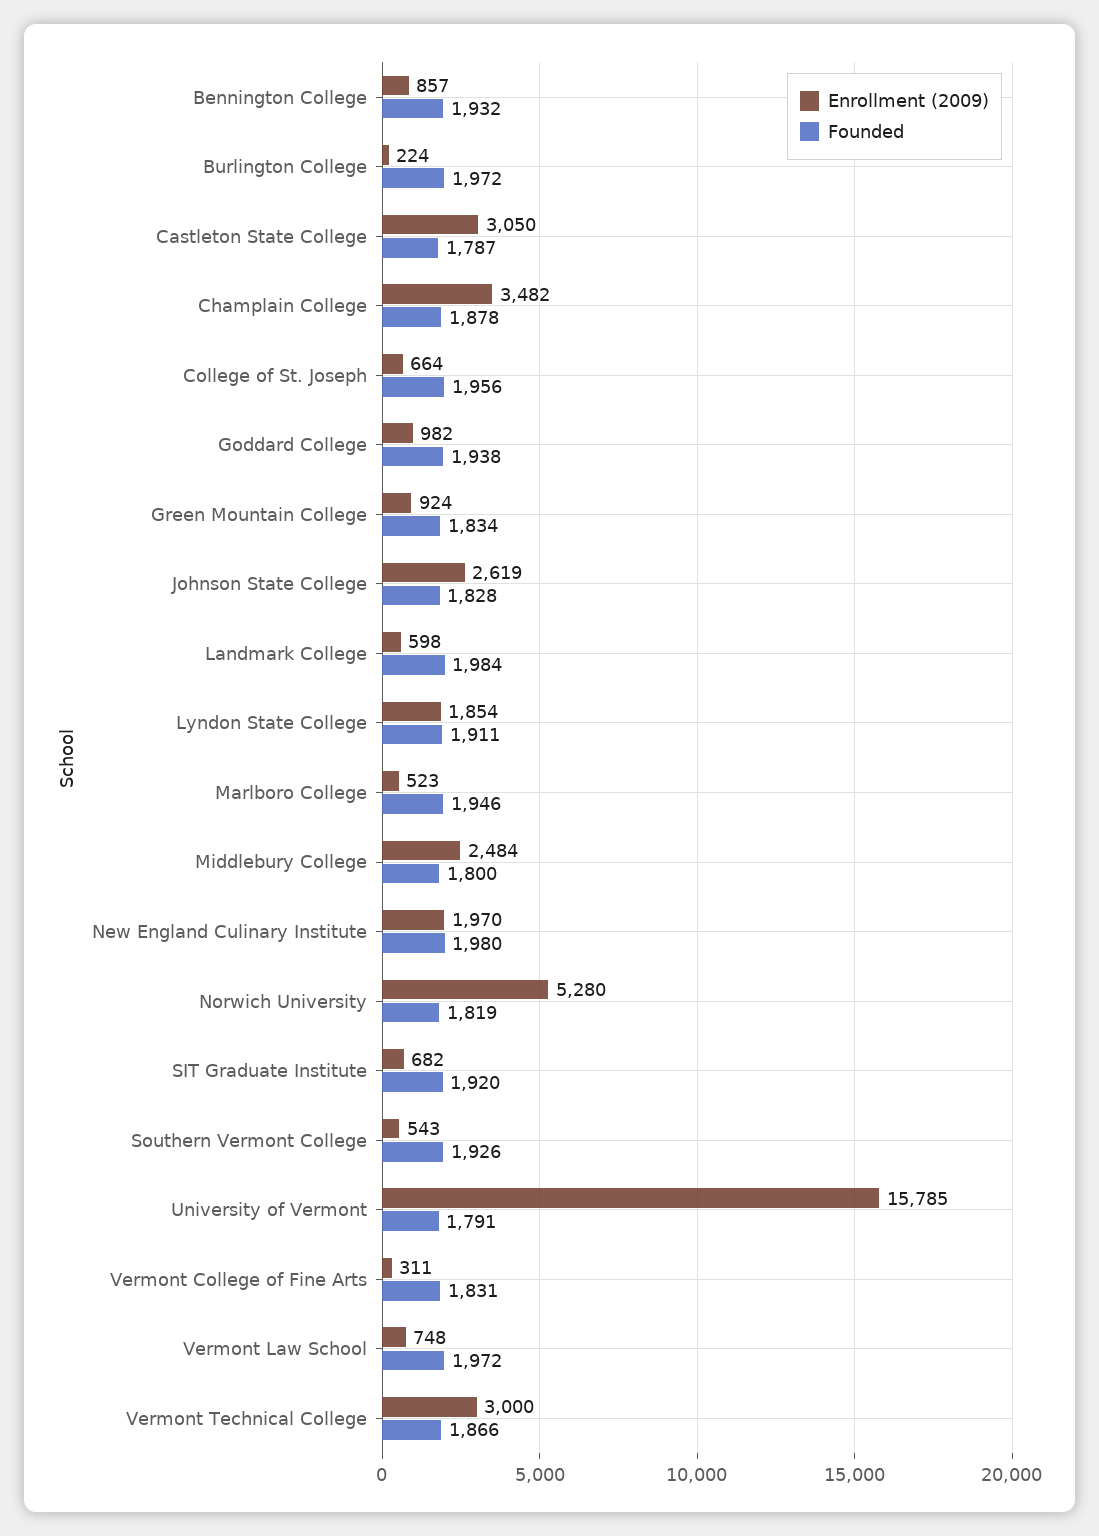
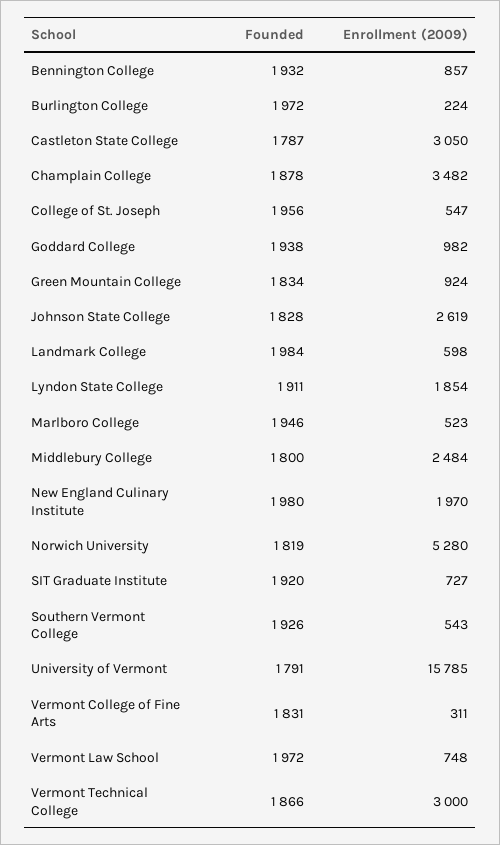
Enrollment (2009), College of St. Joseph: 664 -> 547
Enrollment (2009), SIT Graduate Institute: 682 -> 727

